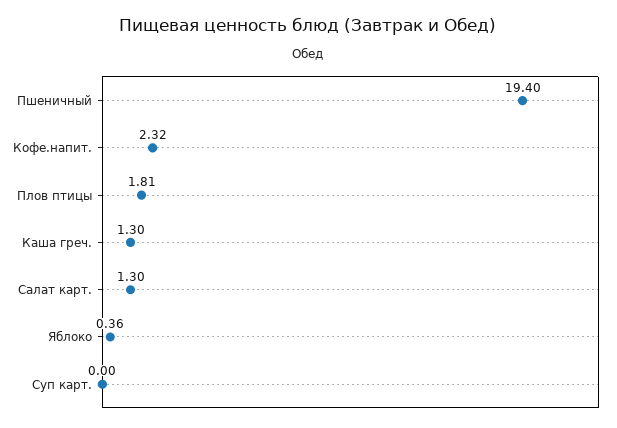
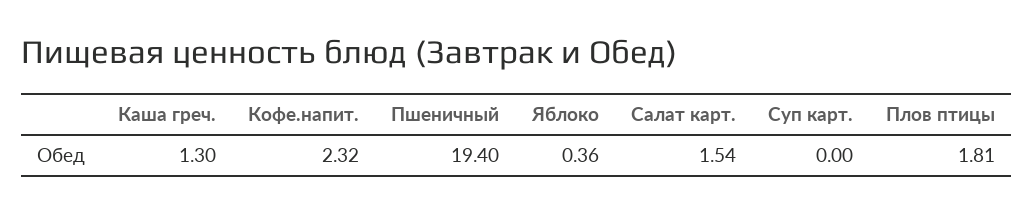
Салат карт.: 1.3 -> 1.54

